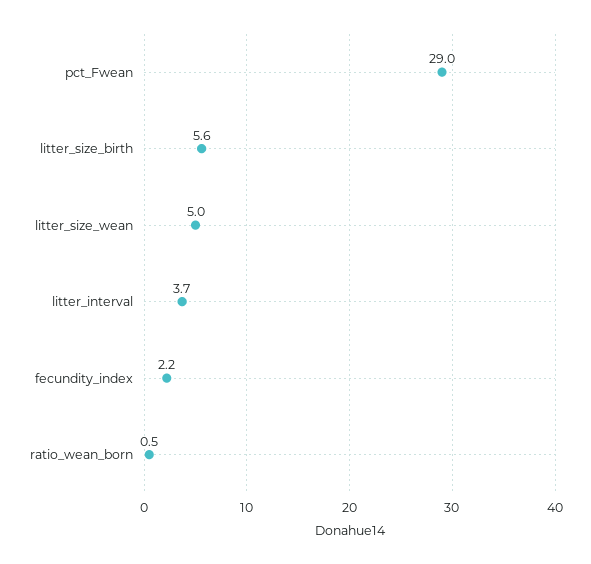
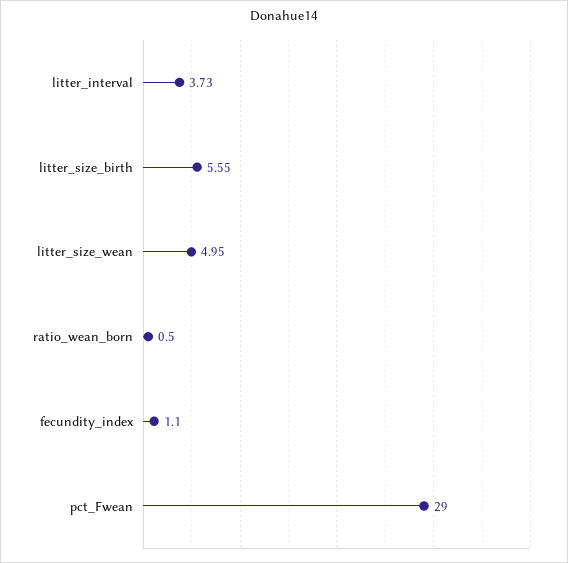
fecundity_index: 2.2 -> 1.1

